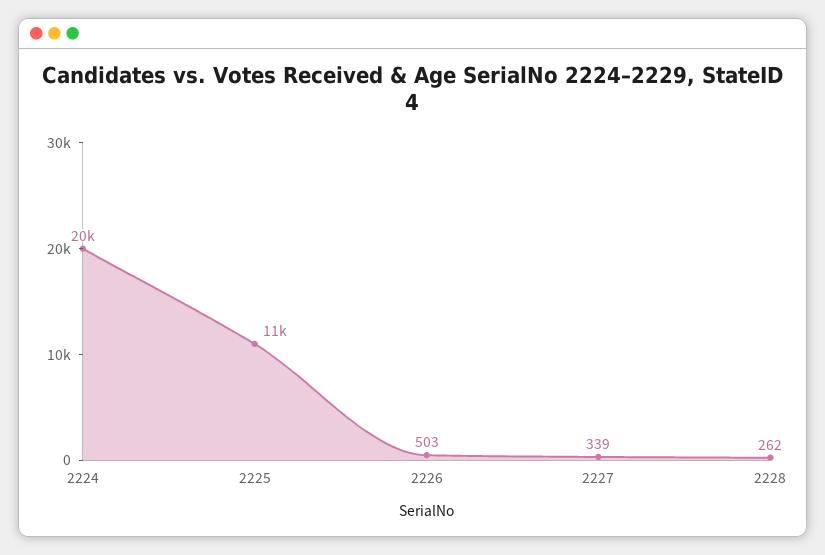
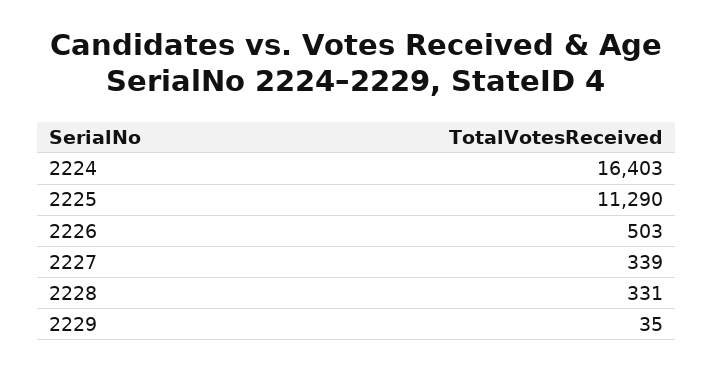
2224: 20000 -> 16403
2228: 262 -> 331
2229: none -> 35

